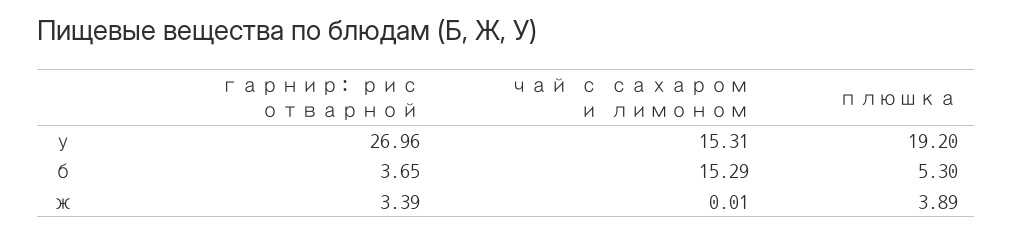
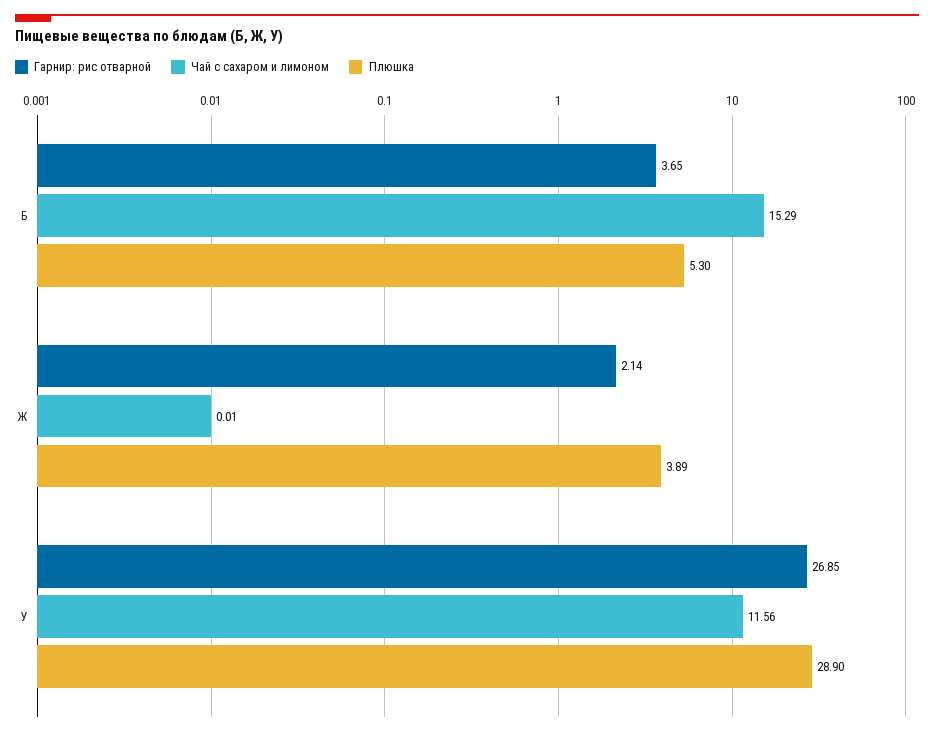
гарнир: рис отварной, у: 26.96 -> 26.85
чай с сахаром и лимоном, у: 15.31 -> 11.56
плюшка, у: 19.2 -> 28.9
гарнир: рис отварной, ж: 3.39 -> 2.14

